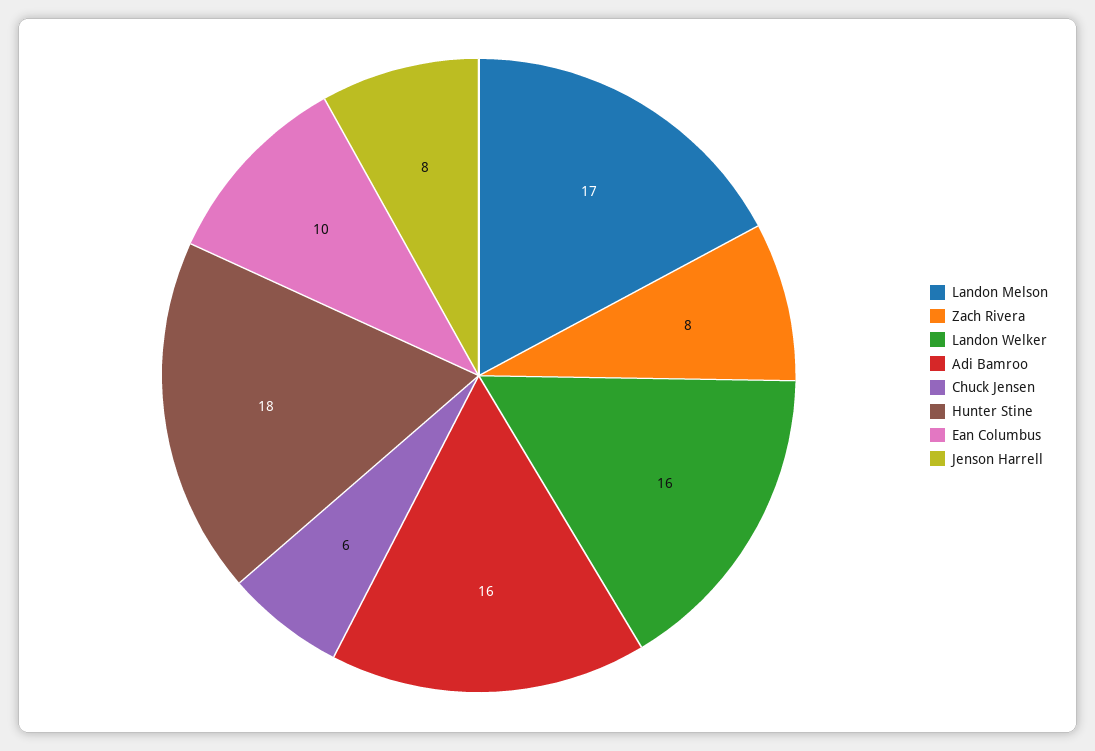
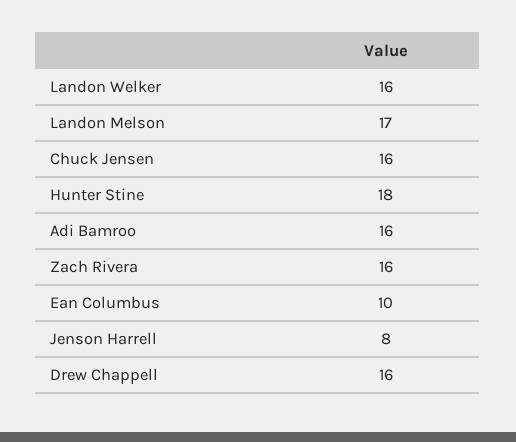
Zach Rivera: 8 -> 16
Chuck Jensen: 6 -> 16
Drew Chappell: none -> 16

